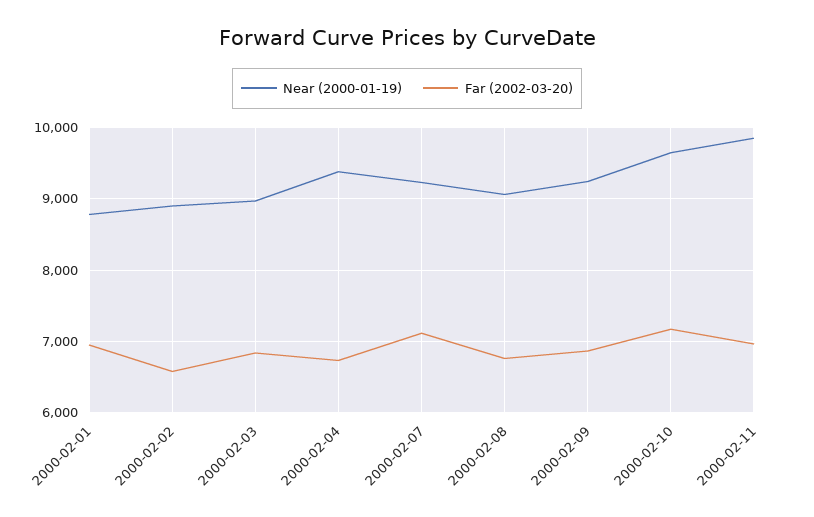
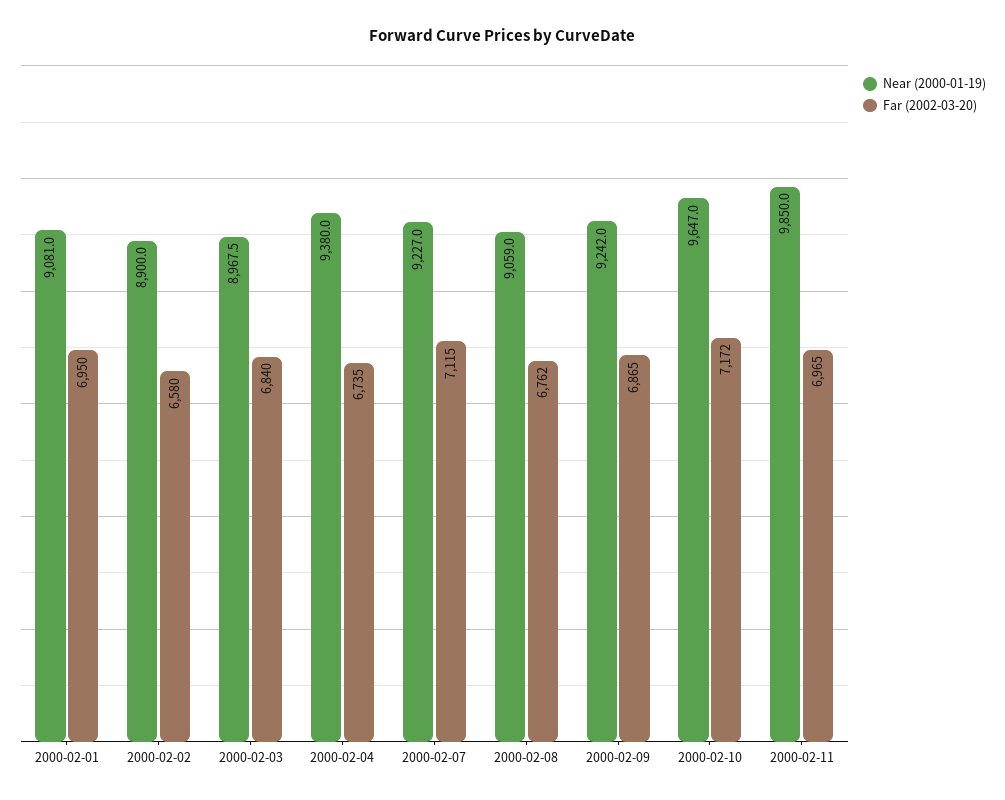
Near (2000-01-19), 2000-02-01: 8800 -> 9081

